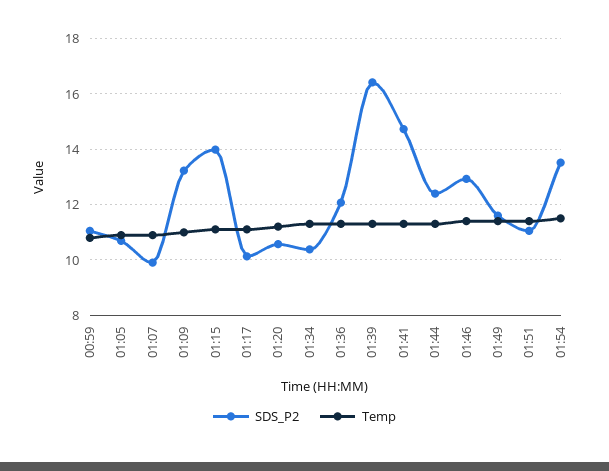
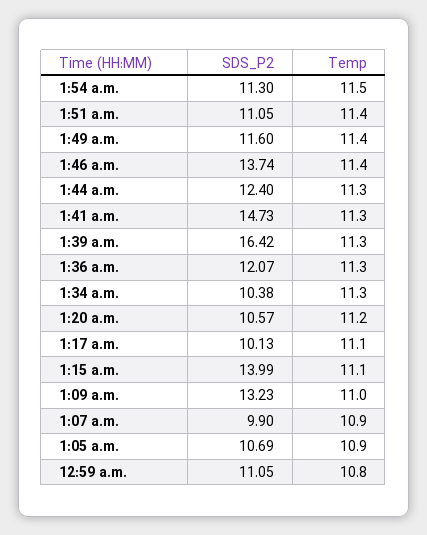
SDS_P2, 01:46: 13 -> 13.74
SDS_P2, 01:54: 13.5 -> 11.3

